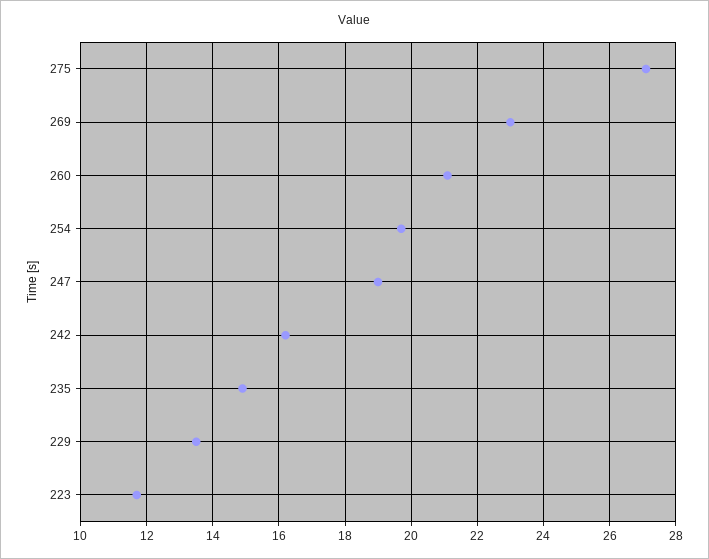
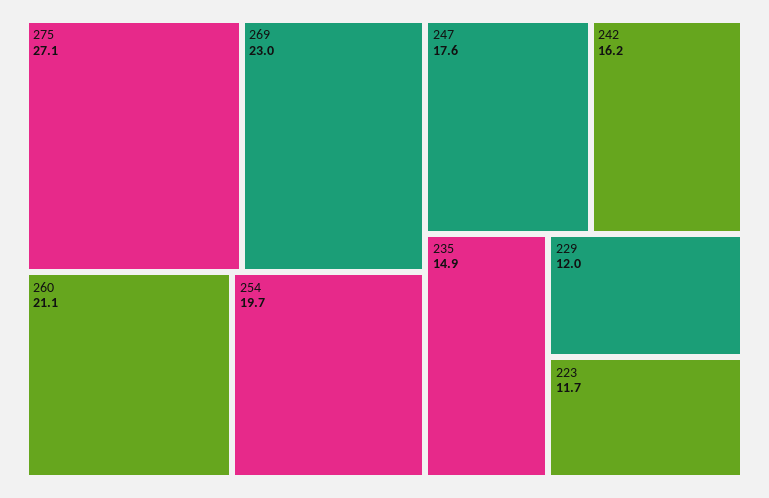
247: 19 -> 17.6
229: 13.5 -> 12

